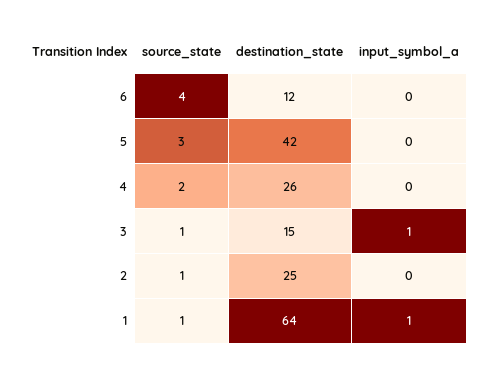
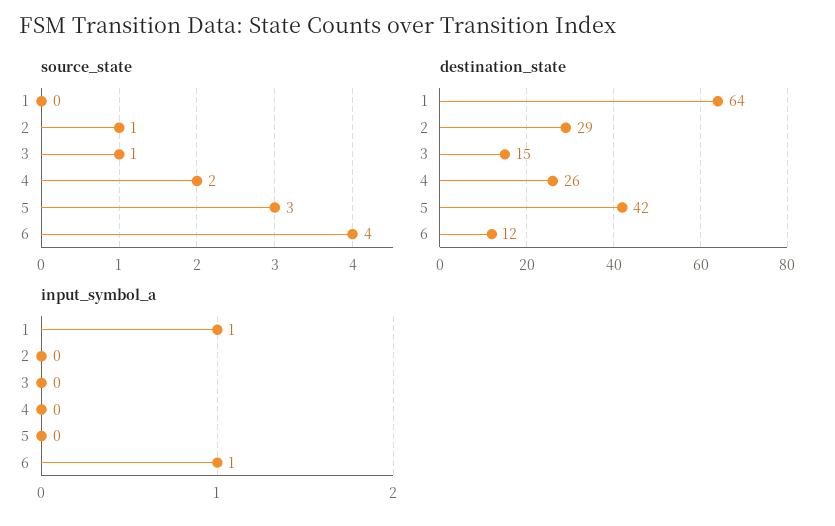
input_symbol_a, 6: 0 -> 1
input_symbol_a, 3: 1 -> 0
destination_state, 2: 25 -> 29
source_state, 1: 1 -> 0

